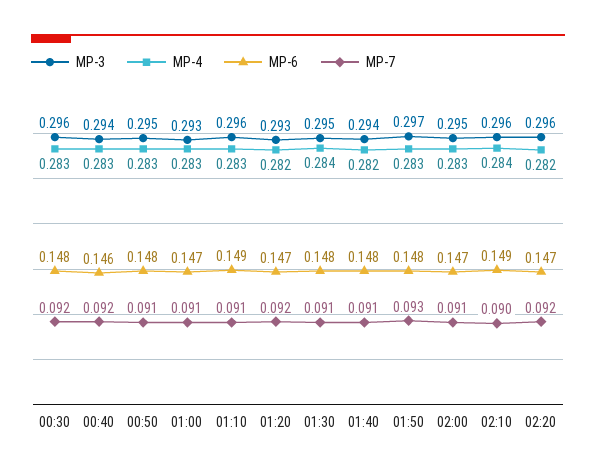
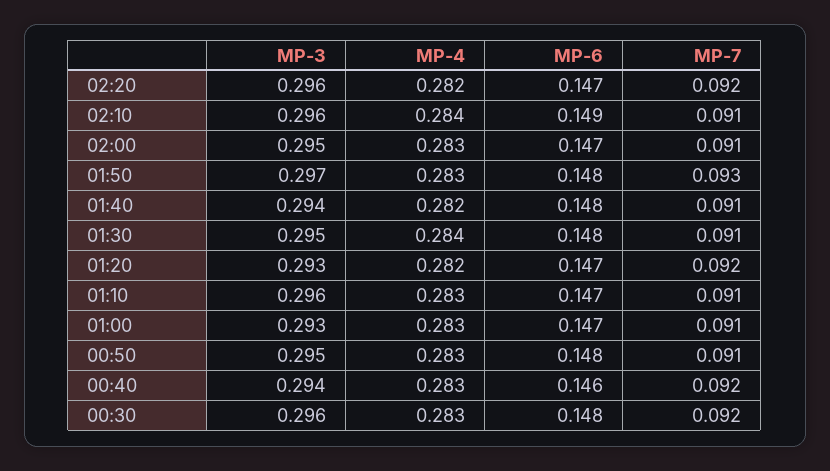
MP-6, 01:10: 0.149 -> 0.147
MP-7, 02:10: 0.09 -> 0.091

